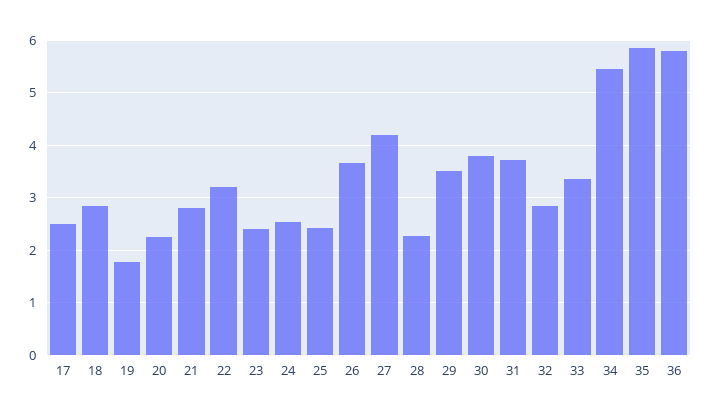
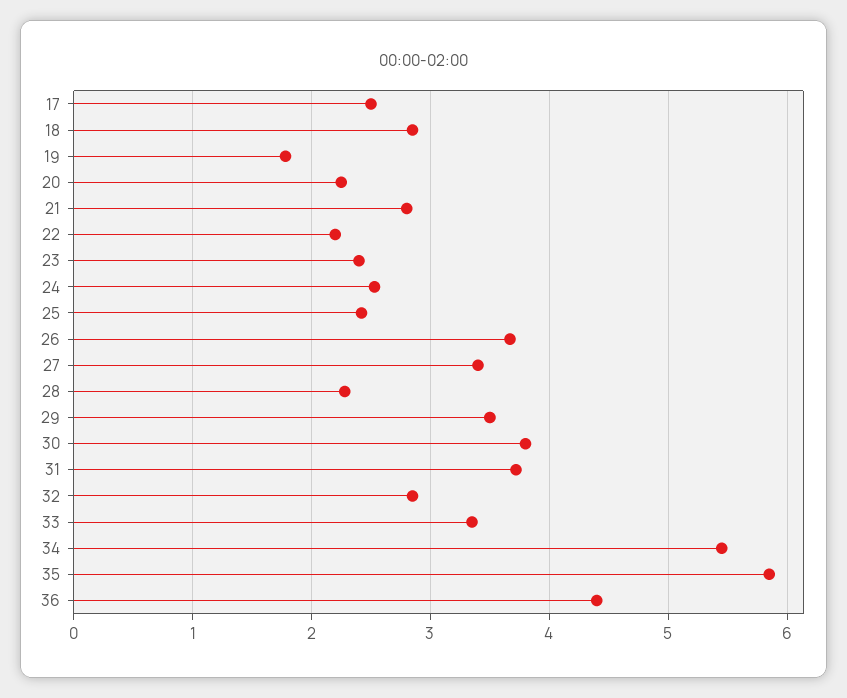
22: 3.2 -> 2.2
27: 4.2 -> 3.4
36: 5.8 -> 4.4

